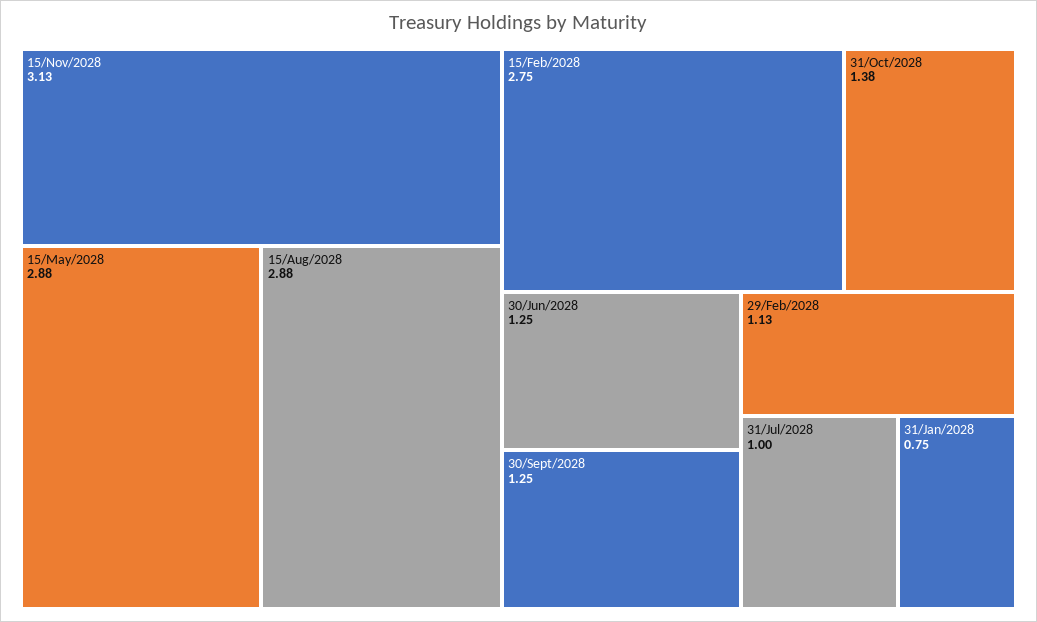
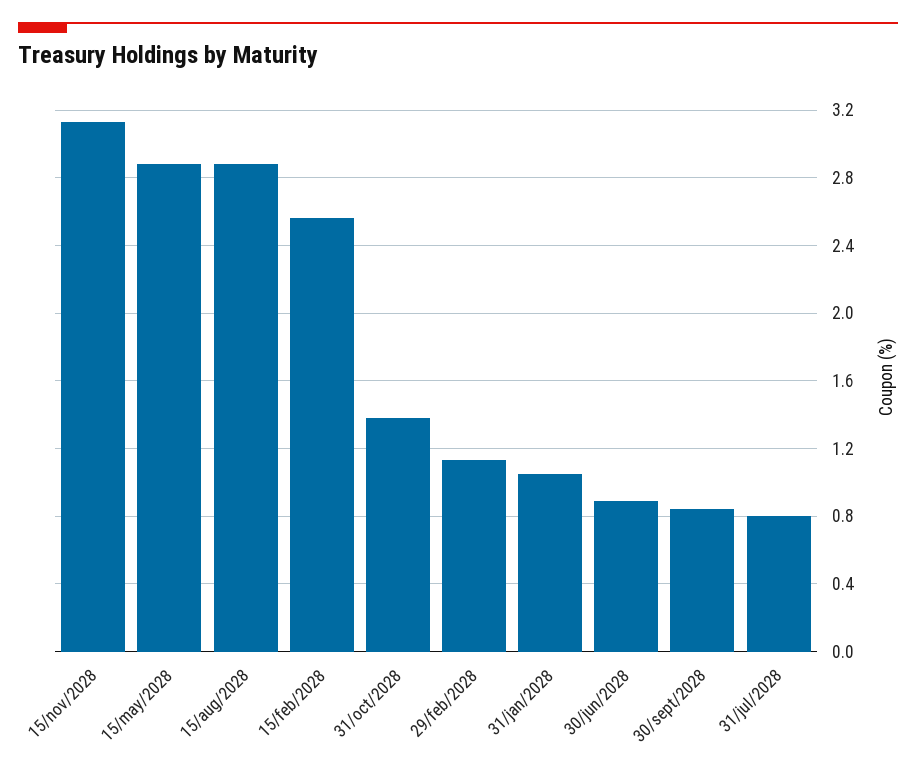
15/Feb/2028: 2.75 -> 2.55
30/Jun/2028: 1.25 -> 0.9
30/Sept/2028: 1.25 -> 0.85
31/Jul/2028: 1 -> 0.8
31/Jan/2028: 0.75 -> 1.05

